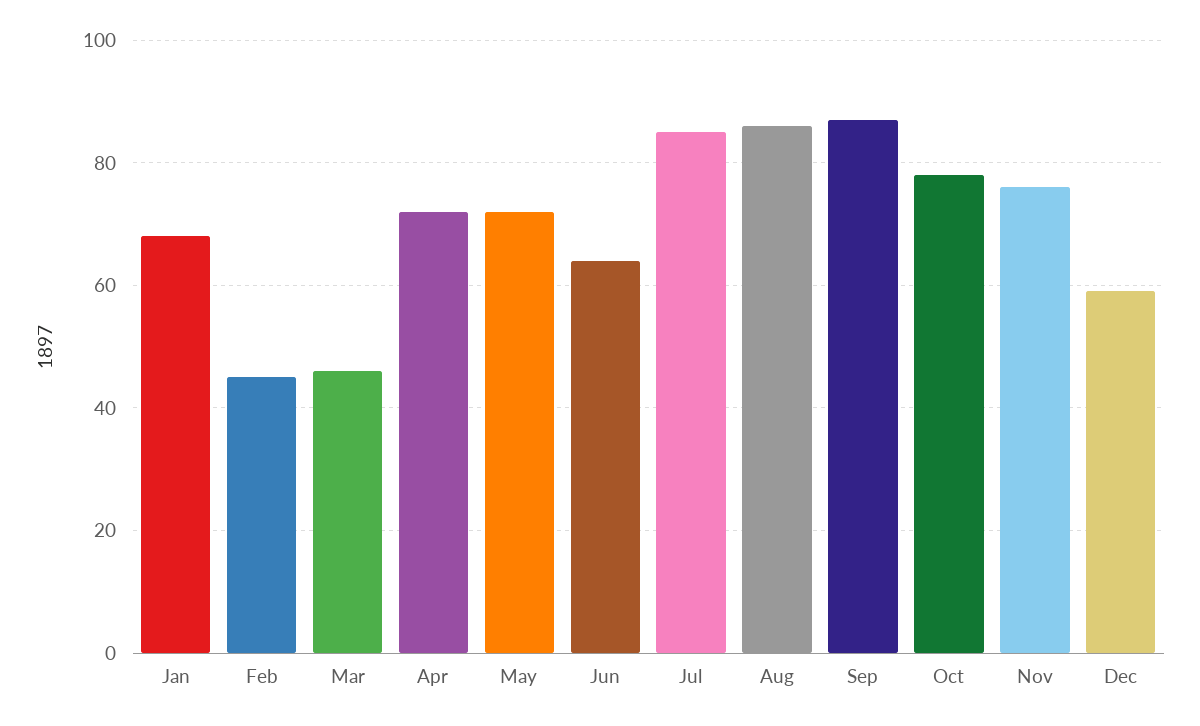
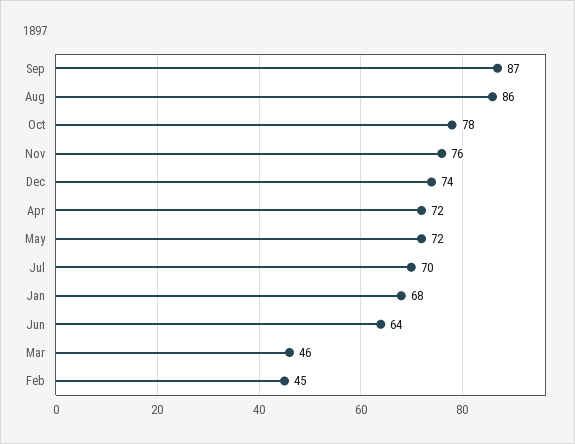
Jul: 85 -> 70
Dec: 60 -> 74

